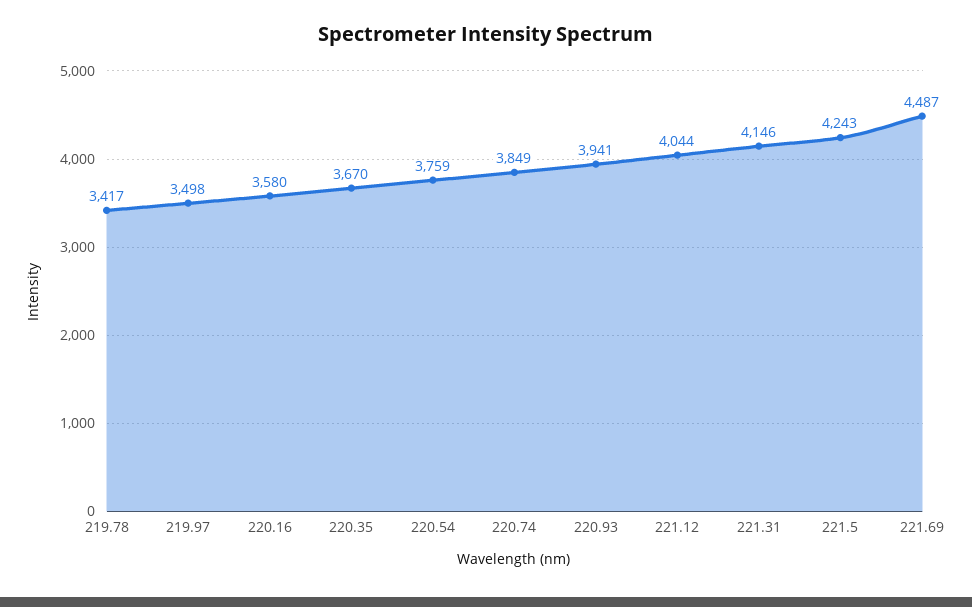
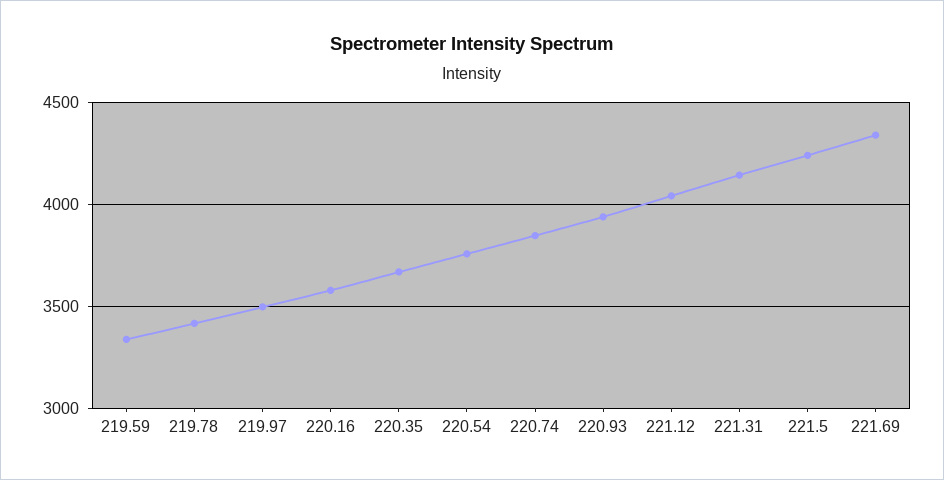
221.69: 4487 -> 4350
219.59: none -> 3350

